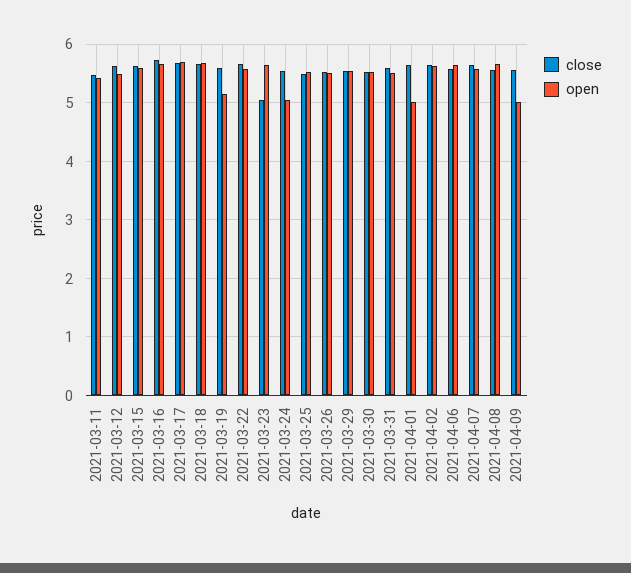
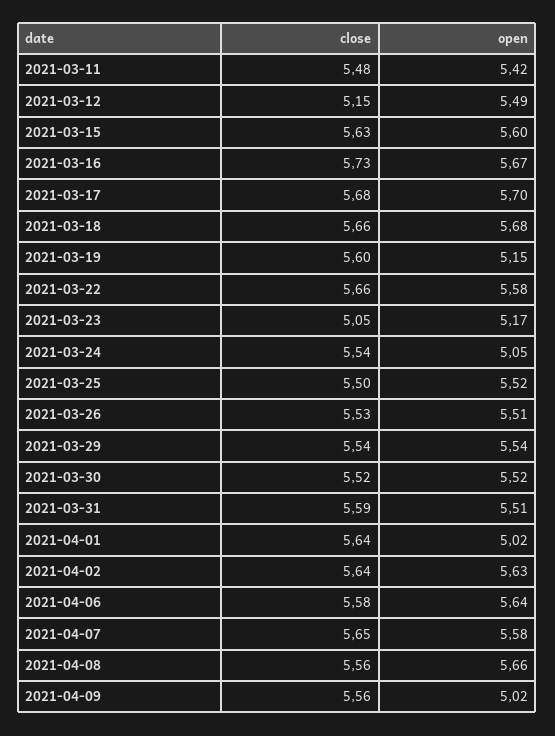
close, 2021-03-12: 5.6 -> 5.15
open, 2021-03-23: 5.6 -> 5.17

